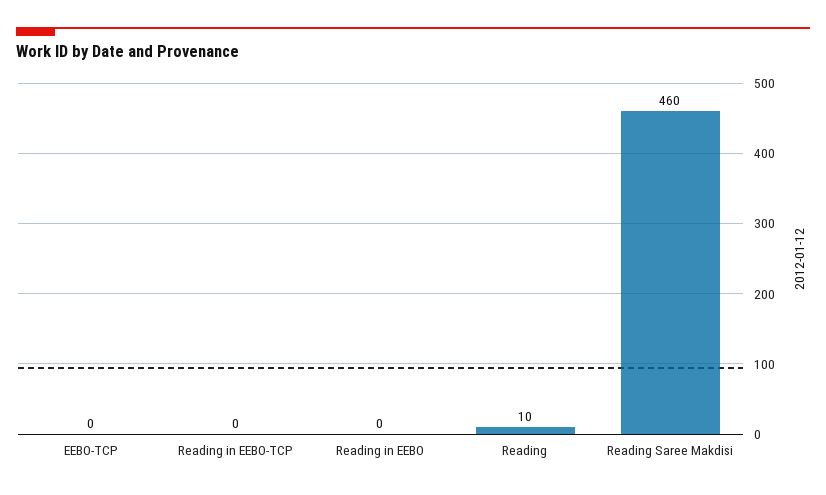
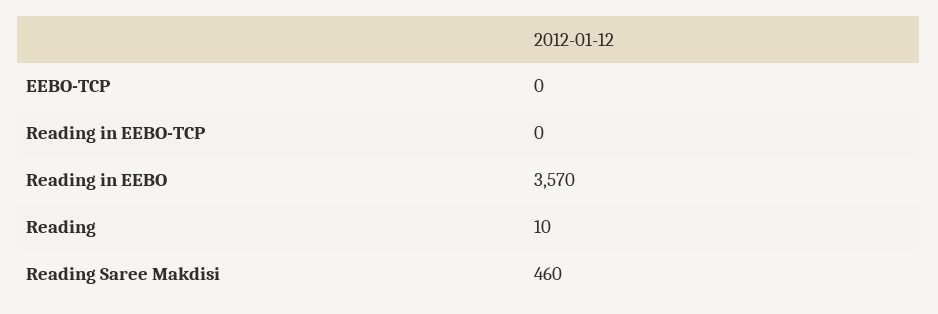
Reading in EEBO: 0 -> 3570

